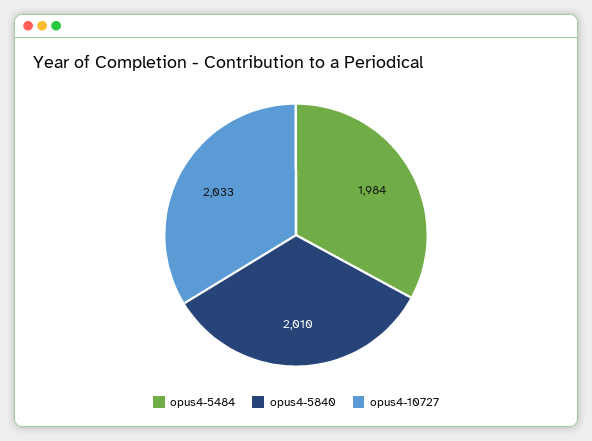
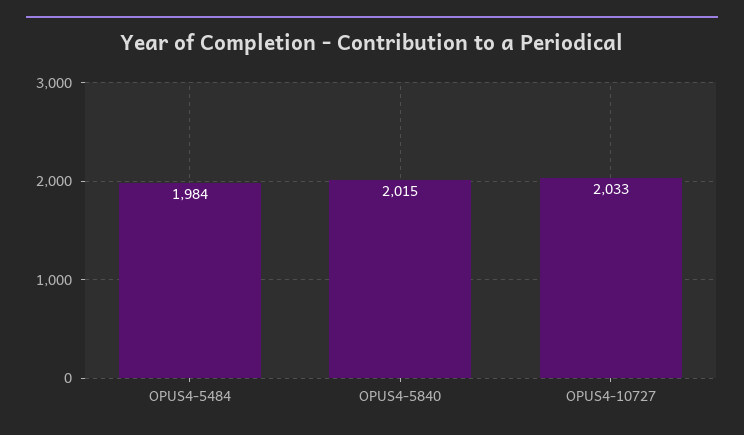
opus4-5840: 2010 -> 2015

